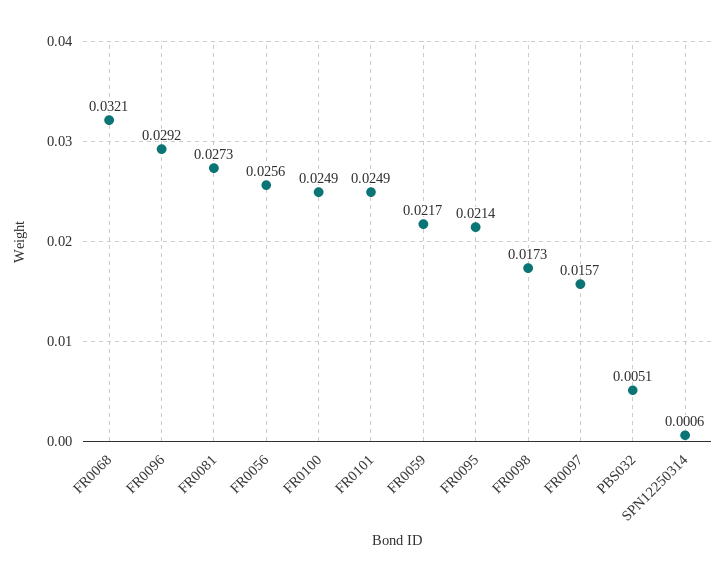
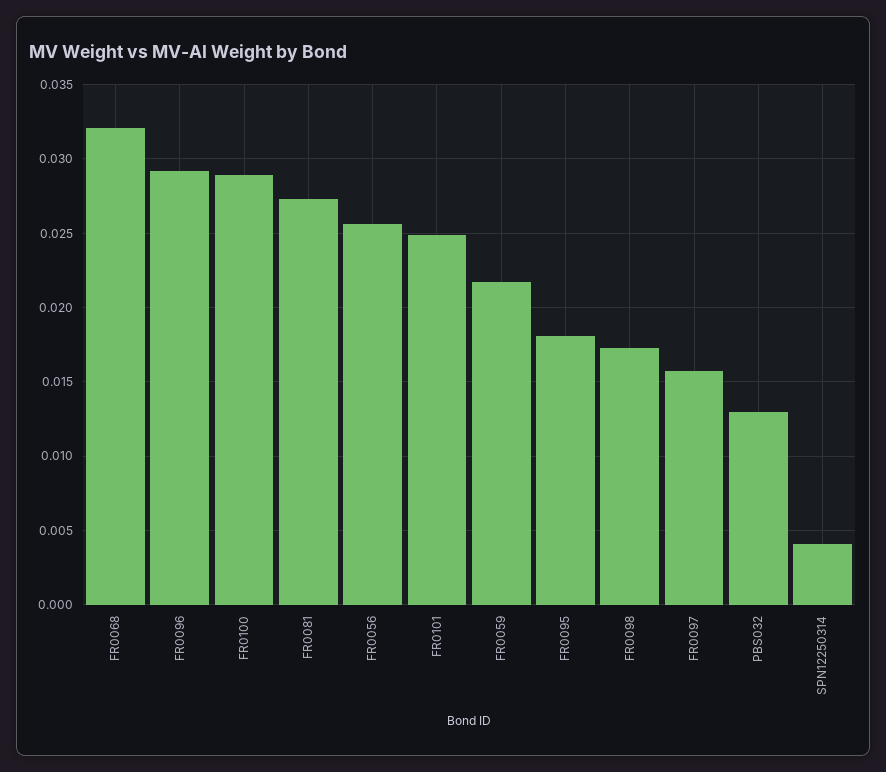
FR0100: 0.0249 -> 0.029
FR0095: 0.0214 -> 0.018
PBS032: 0.0051 -> 0.013
SPN12250314: 0.0006 -> 0.004

